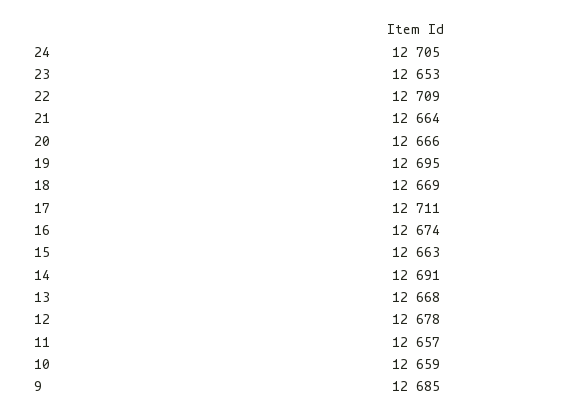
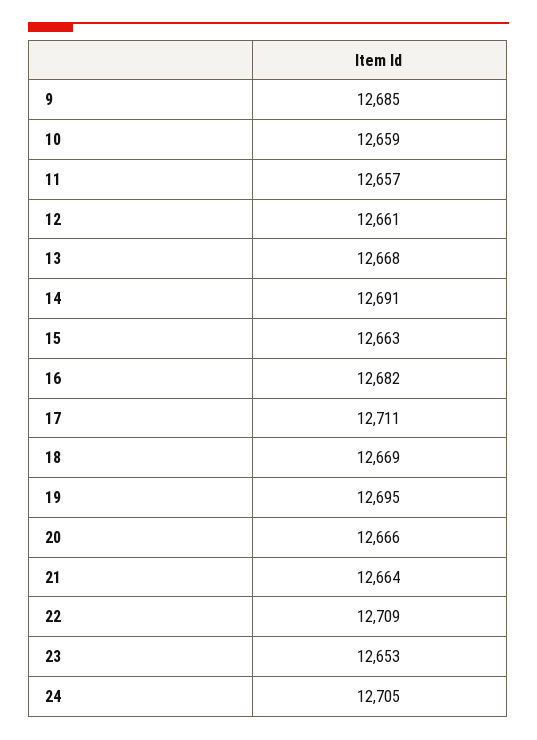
16: 12674 -> 12682
12: 12678 -> 12661

